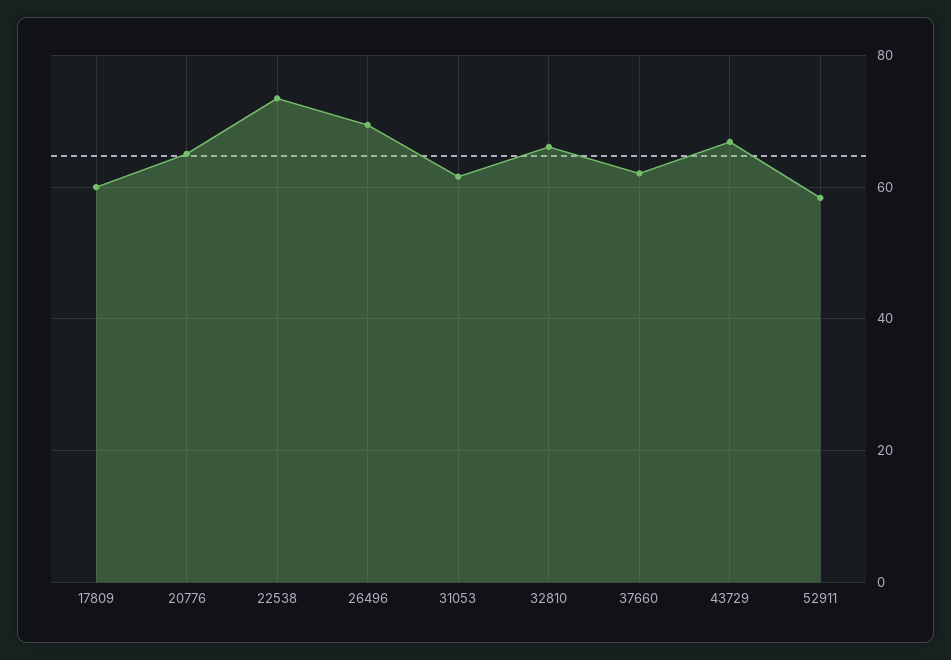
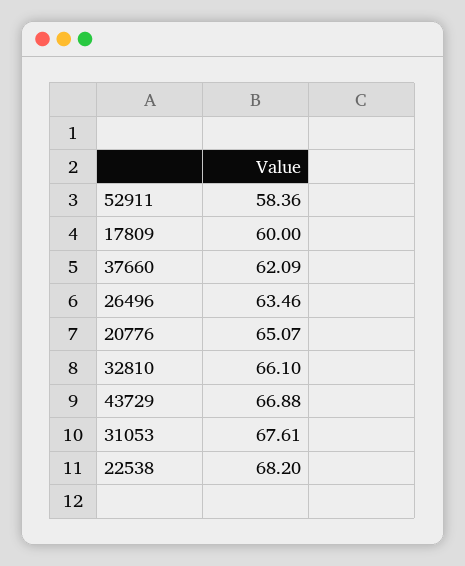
22538: 74 -> 68.2
26496: 70 -> 63.46
31053: 62 -> 67.61

